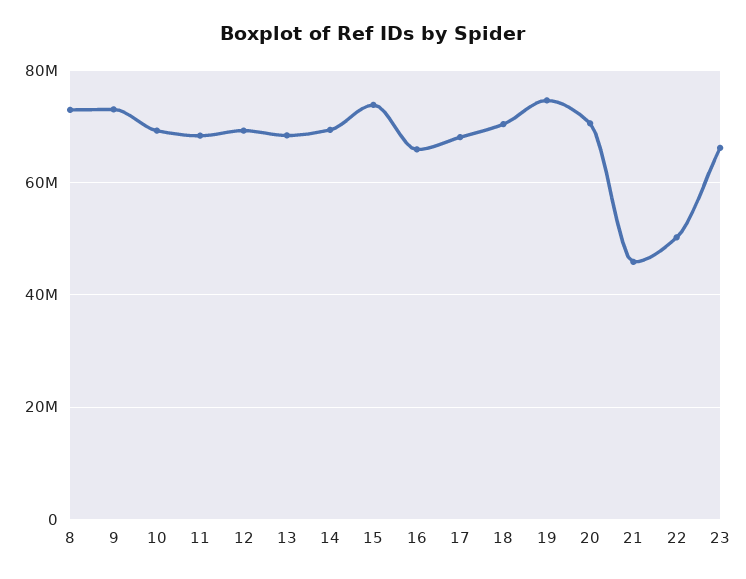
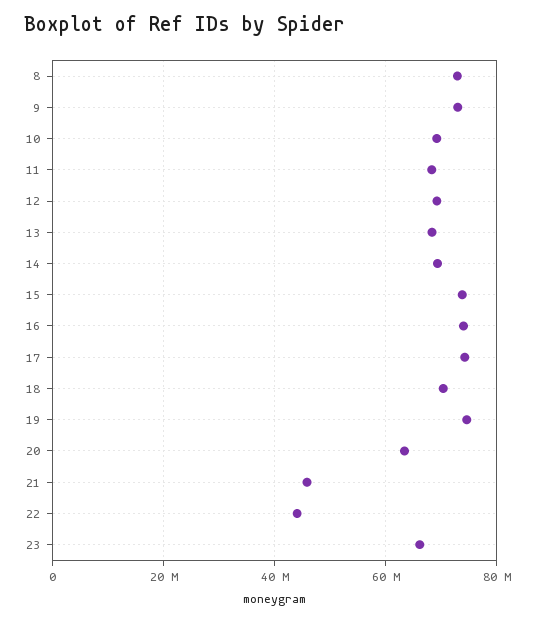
16: 66000000 -> 74000000
17: 68000000 -> 74000000
20: 70000000 -> 64000000
22: 50000000 -> 44000000

